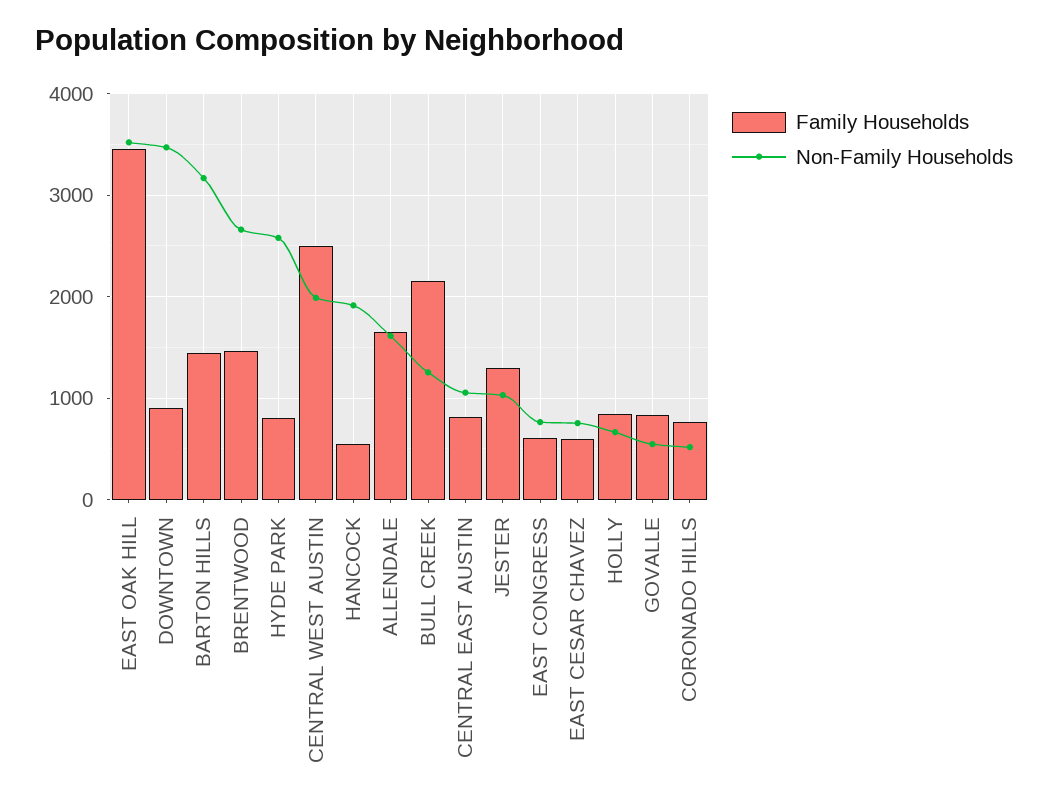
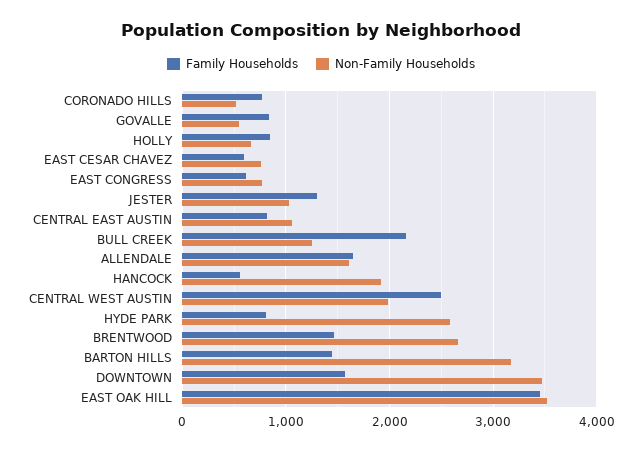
Family Households, DOWNTOWN: 900 -> 1600

